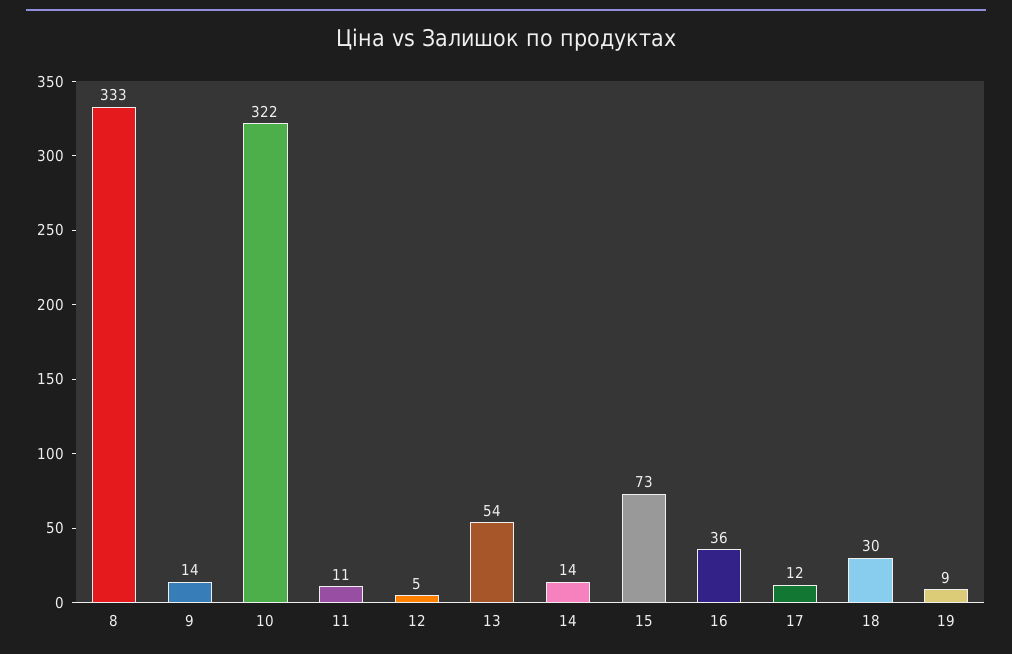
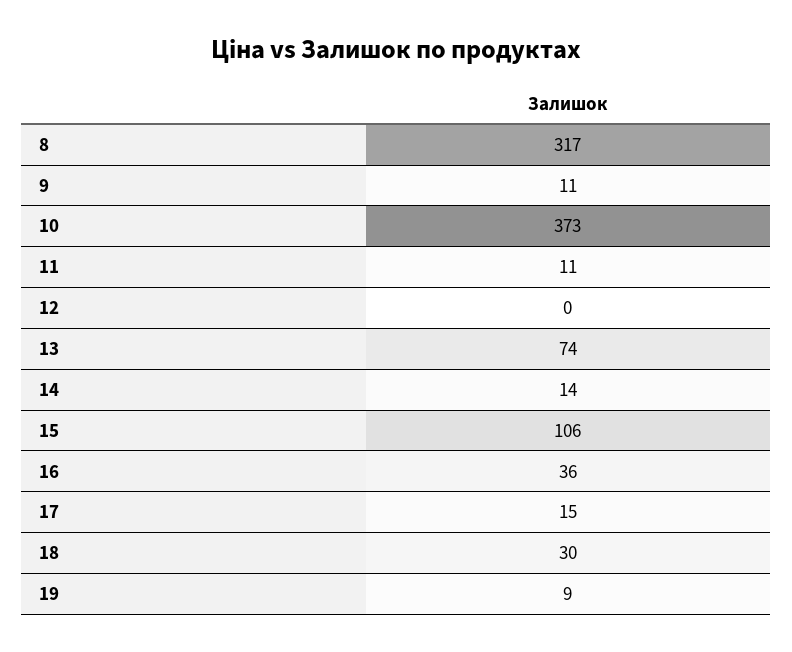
8: 333 -> 317
9: 14 -> 11
10: 322 -> 373
12: 5 -> 0
13: 54 -> 74
15: 73 -> 106
17: 12 -> 15

